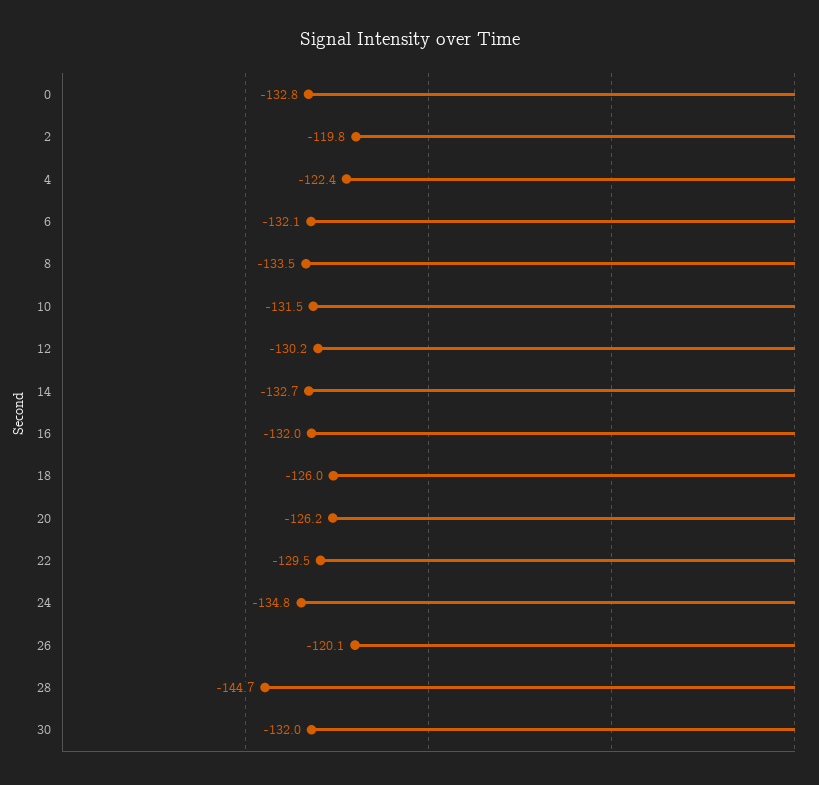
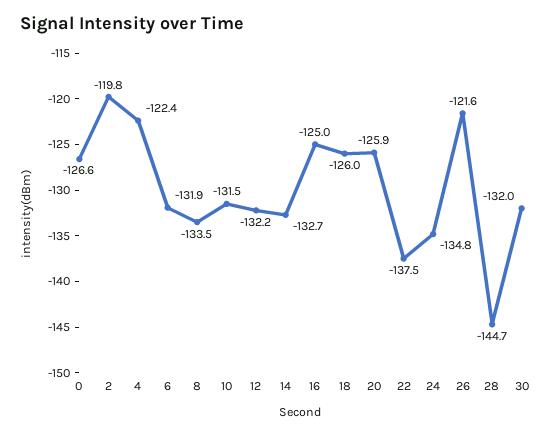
0: -132.8 -> -126.6
6: -132.1 -> -131.9
12: -130.2 -> -132.2
16: -132 -> -125
20: -126.2 -> -125.9
22: -129.5 -> -137.5
26: -120.1 -> -121.6

